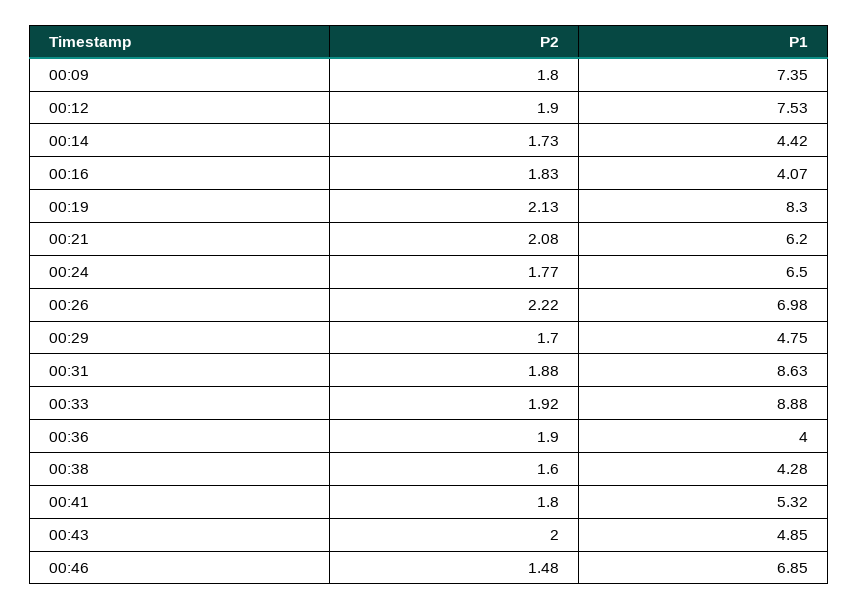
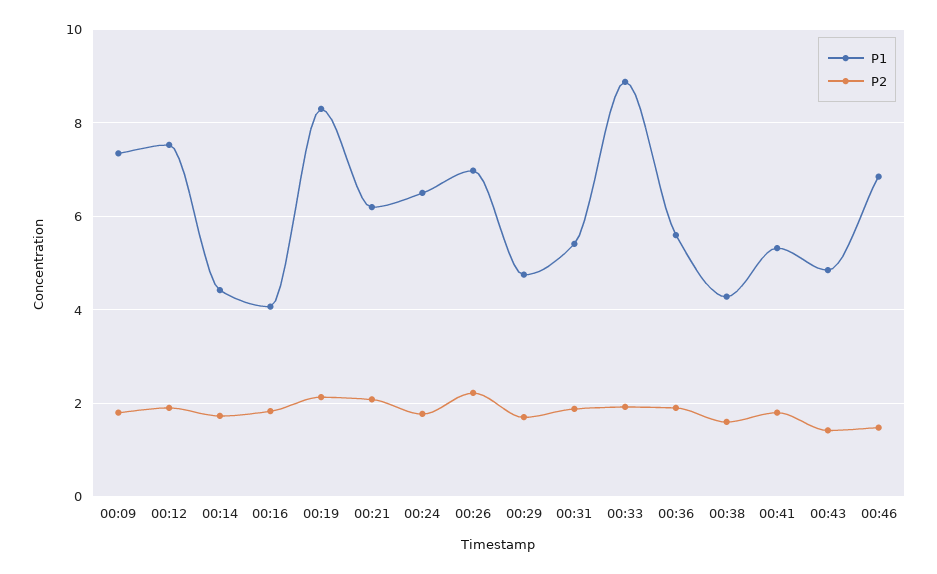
P1, 00:31: 8.63 -> 5.4
P1, 00:36: 4 -> 5.6
P2, 00:43: 2 -> 1.4

